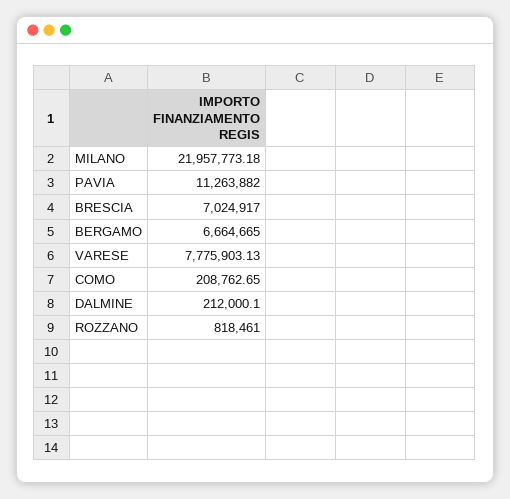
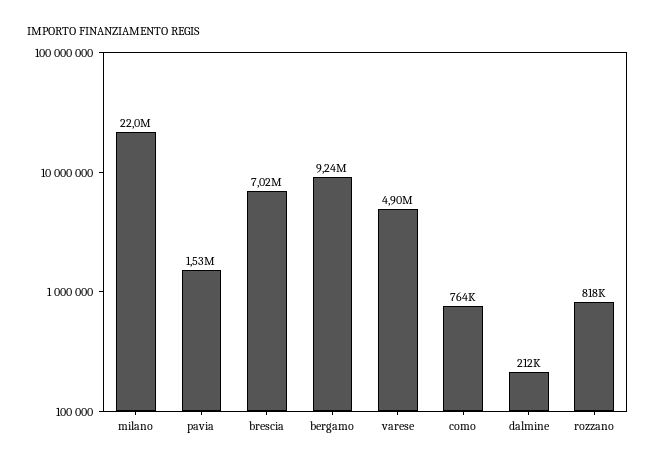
PAVIA: 11263882 -> 1530000
BERGAMO: 6664665 -> 9240000
VARESE: 7775903.13 -> 4900000
COMO: 208762.65 -> 764000

